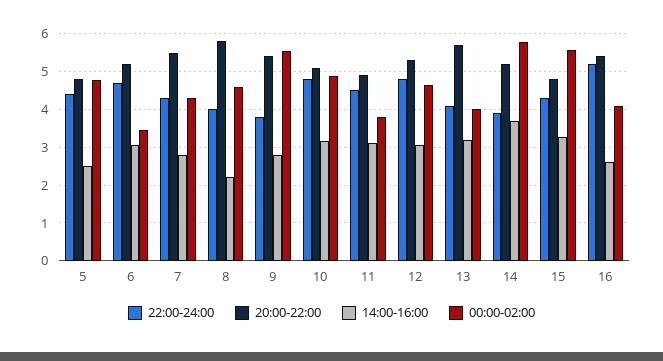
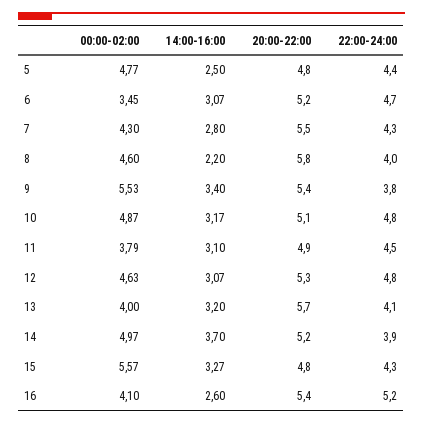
14:00-16:00, 9: 2.8 -> 3.4
00:00-02:00, 14: 5.8 -> 4.97

